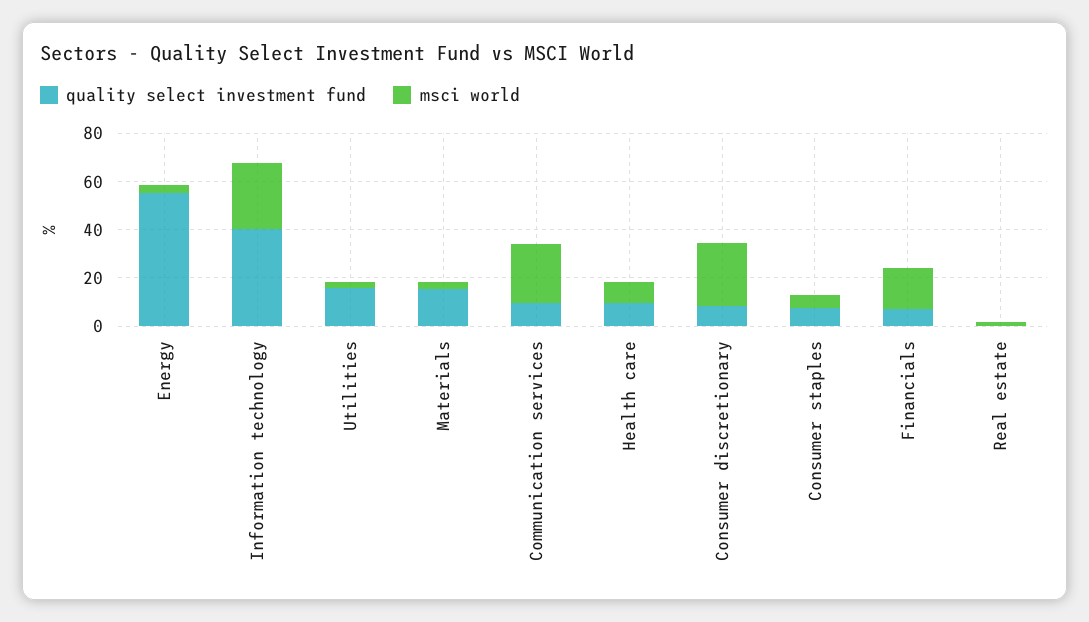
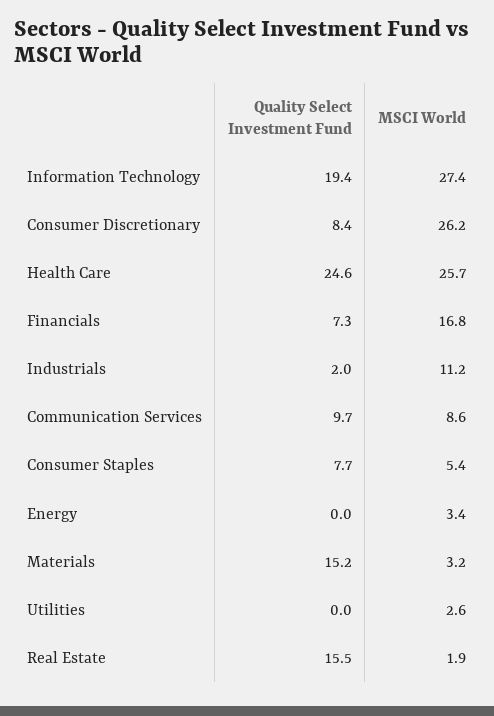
quality select investment fund, Energy: 55 -> 0
quality select investment fund, Information technology: 40 -> 19.4
quality select investment fund, Utilities: 15 -> 0
msci world, Communication services: 25 -> 8.6
quality select investment fund, Health care: 10 -> 24.6
msci world, Health care: 10 -> 25.7
quality select investment fund, Real estate: 0 -> 15.5
quality select investment fund, Industrials: none -> 2
msci world, Industrials: none -> 11.2

